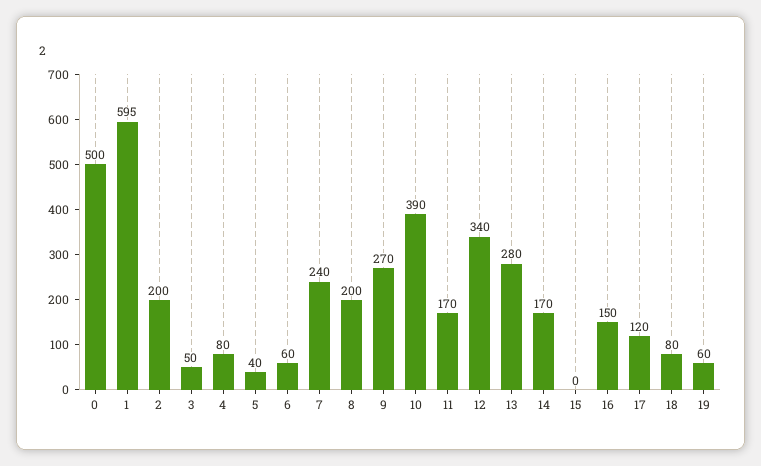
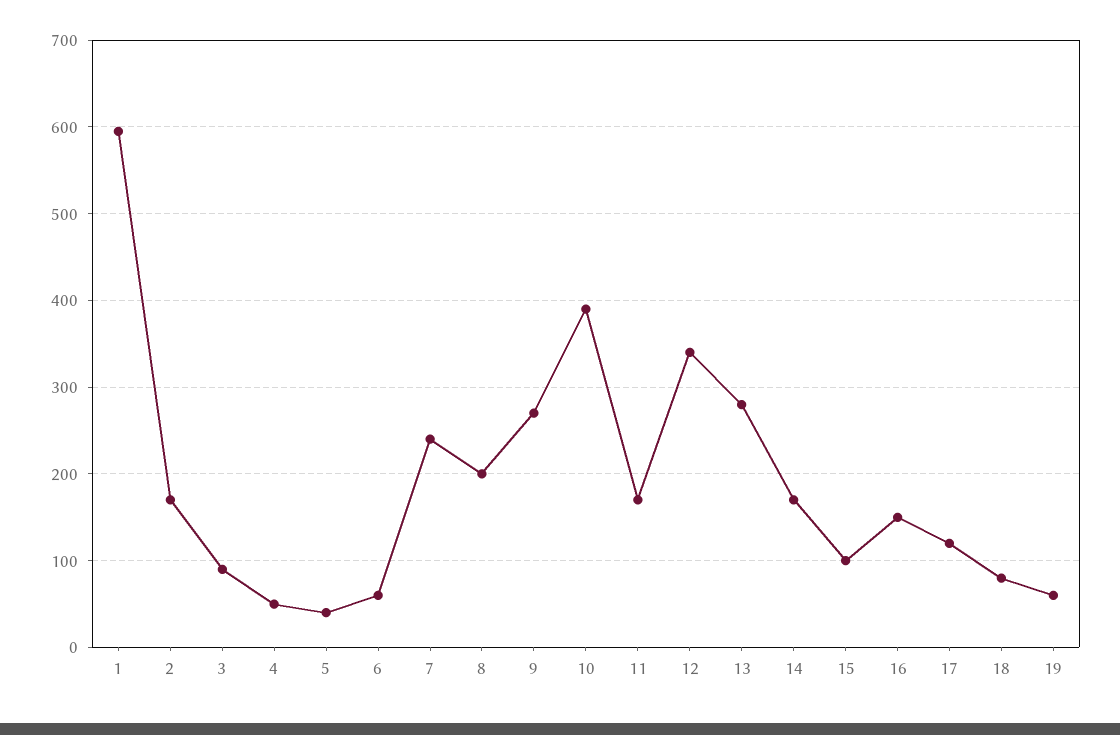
0: 500 -> none
2: 200 -> 170
3: 50 -> 90
4: 80 -> 50
15: 0 -> 100

